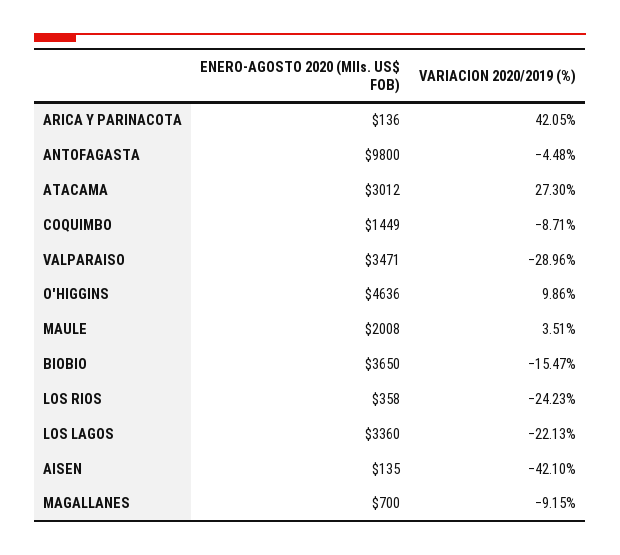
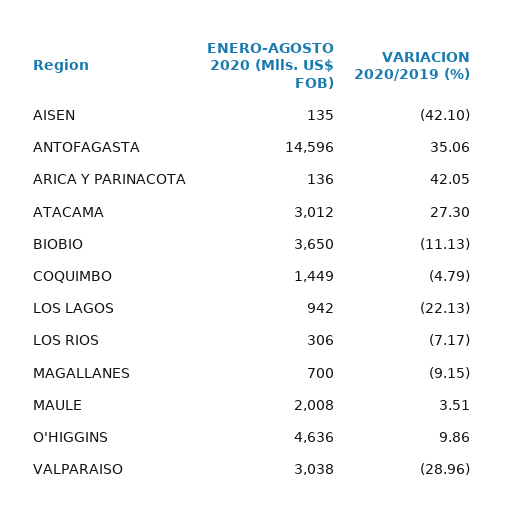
ENERO-AGOSTO 2020 (Mlls. US$ FOB), ANTOFAGASTA: 9800 -> 14596
VARIACION 2020/2019 (%), ANTOFAGASTA: -4.48 -> 35.06
VARIACION 2020/2019 (%), COQUIMBO: -8.71 -> -4.79
ENERO-AGOSTO 2020 (Mlls. US$ FOB), VALPARAISO: 3471 -> 3038
VARIACION 2020/2019 (%), BIOBIO: -15.47 -> -11.13
ENERO-AGOSTO 2020 (Mlls. US$ FOB), LOS RIOS: 358 -> 306
VARIACION 2020/2019 (%), LOS RIOS: -24.23 -> -7.17
ENERO-AGOSTO 2020 (Mlls. US$ FOB), LOS LAGOS: 3360 -> 942

